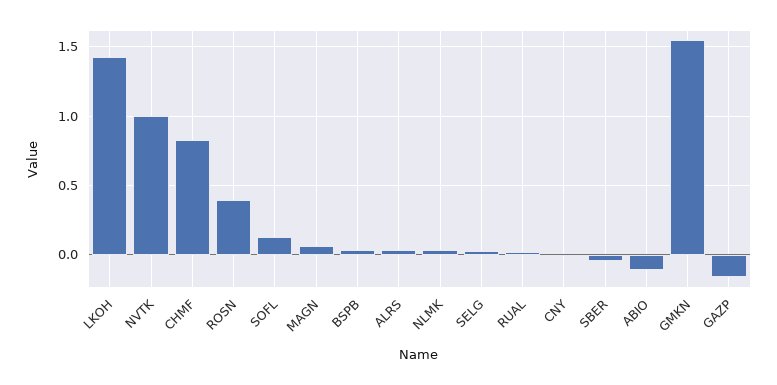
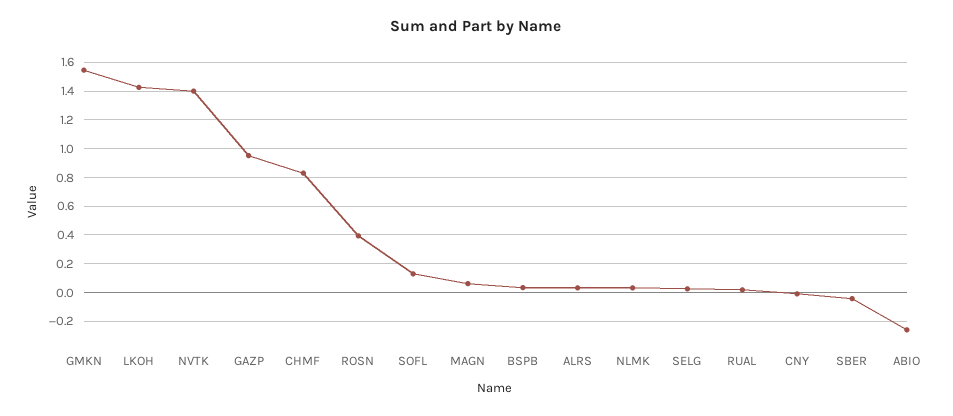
NVTK: 1 -> 1.4
ABIO: -0.1 -> -0.25
GAZP: -0.15 -> 0.95

